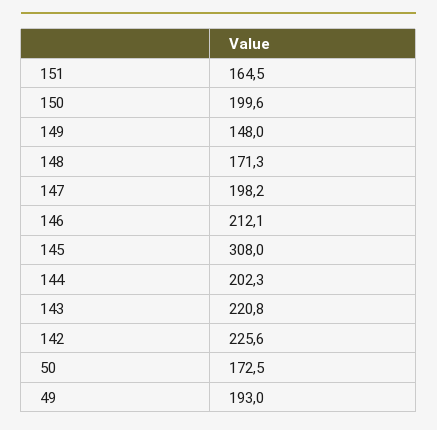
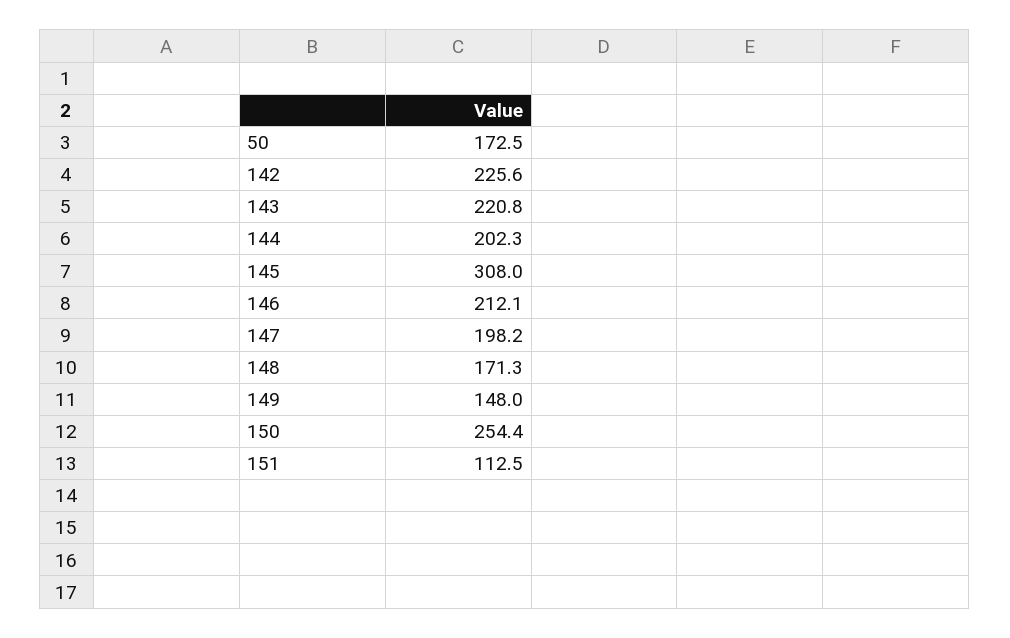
151: 164.5 -> 112.5
150: 199.6 -> 254.4
49: 193 -> none

